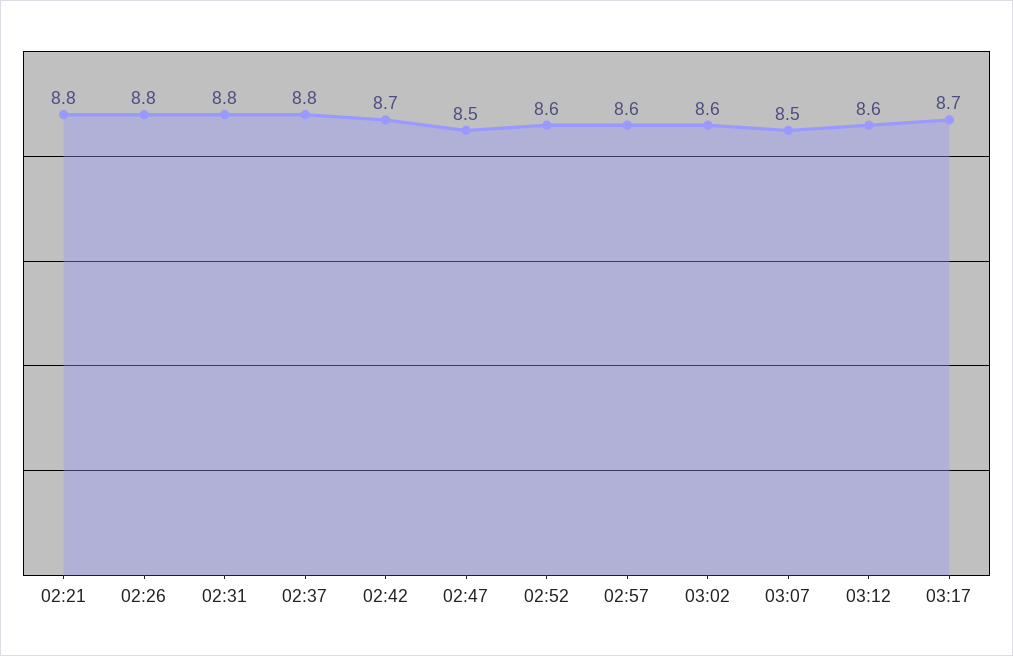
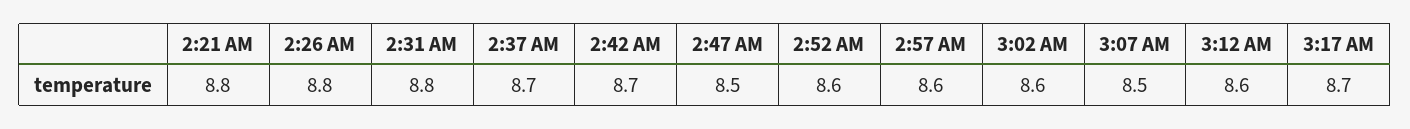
02:37: 8.8 -> 8.7

